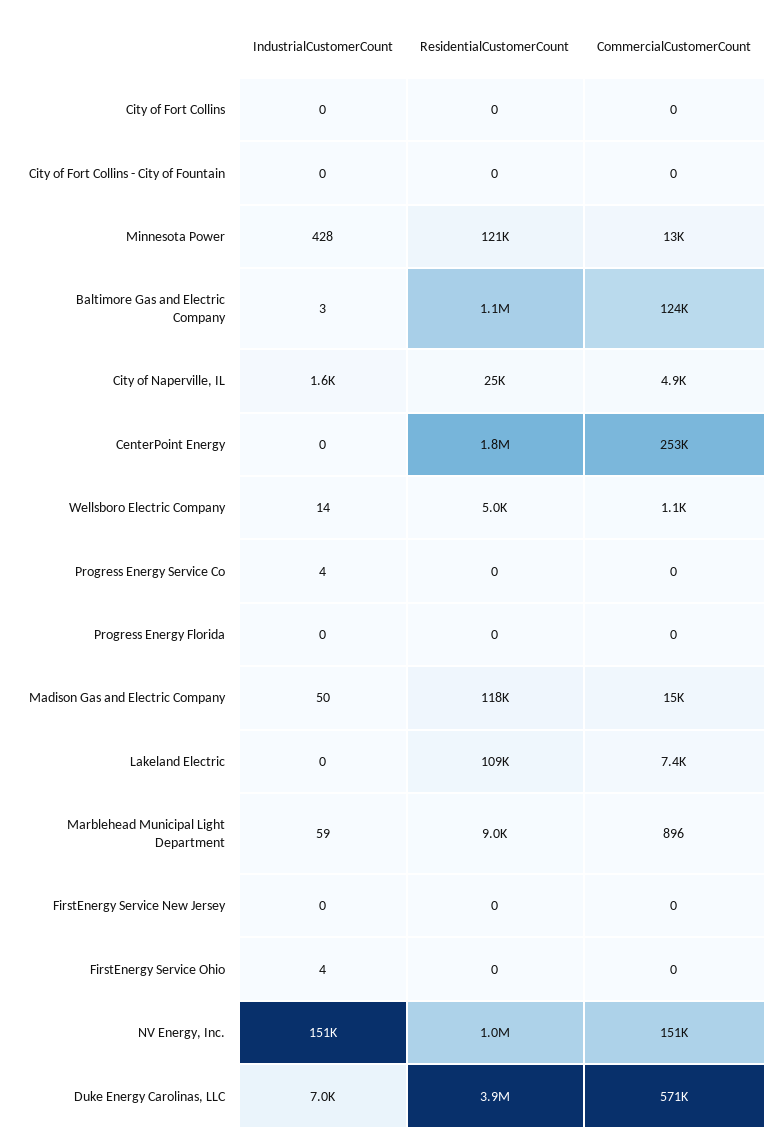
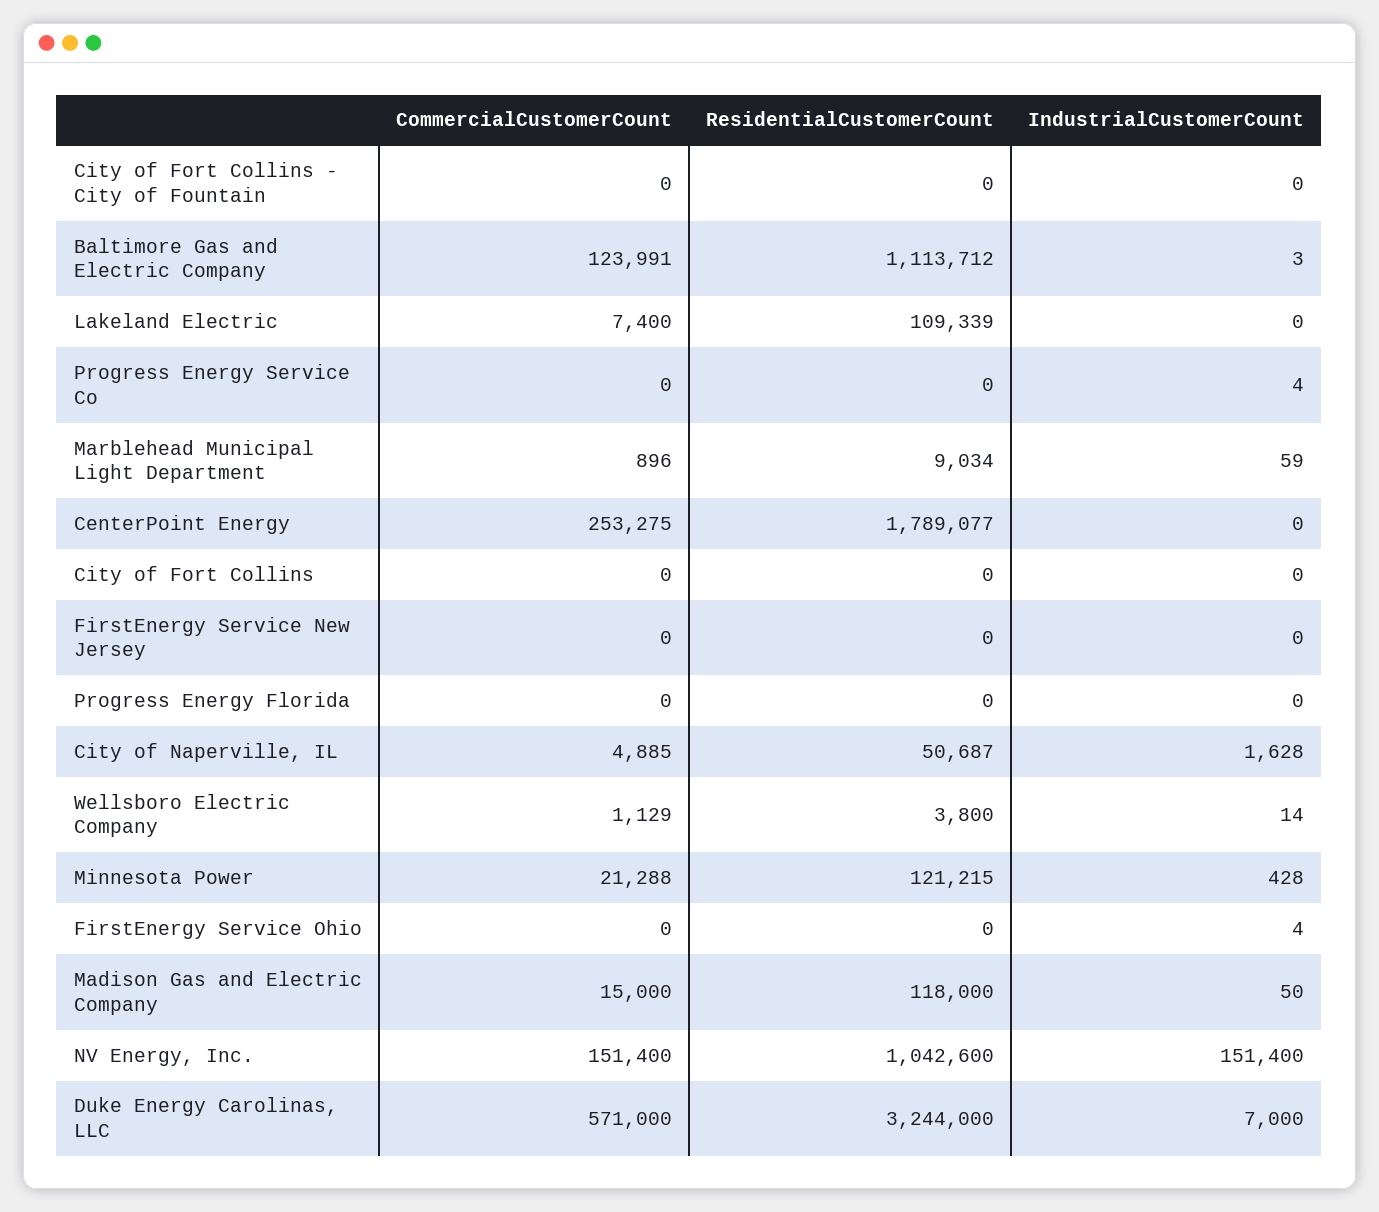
CommercialCustomerCount, Minnesota Power: 13000 -> 21288
ResidentialCustomerCount, City of Naperville, IL: 25000 -> 50687
ResidentialCustomerCount, Wellsboro Electric Company: 5000 -> 3800
ResidentialCustomerCount, Duke Energy Carolinas, LLC: 3900000 -> 3244000

